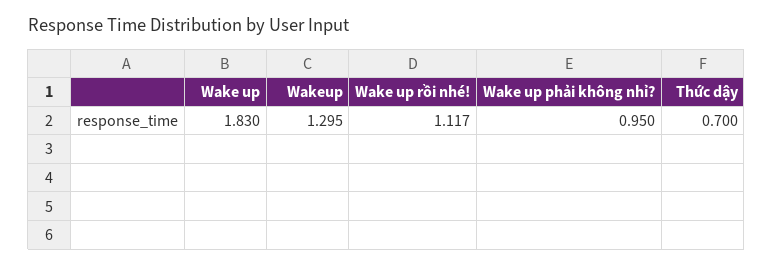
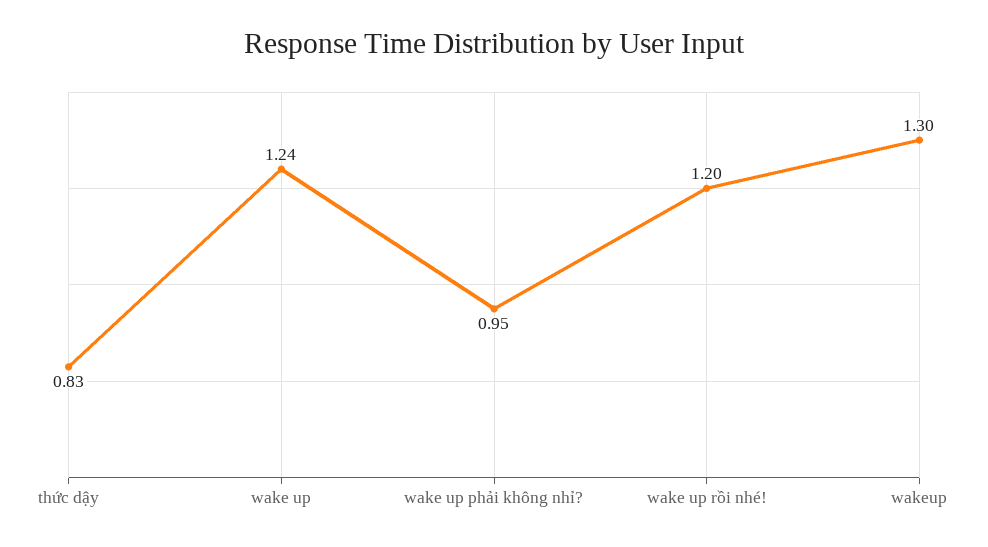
Wake up: 1.83 -> 1.24
Wake up rồi nhé!: 1.117 -> 1.2
Thức dậy: 0.7 -> 0.83

